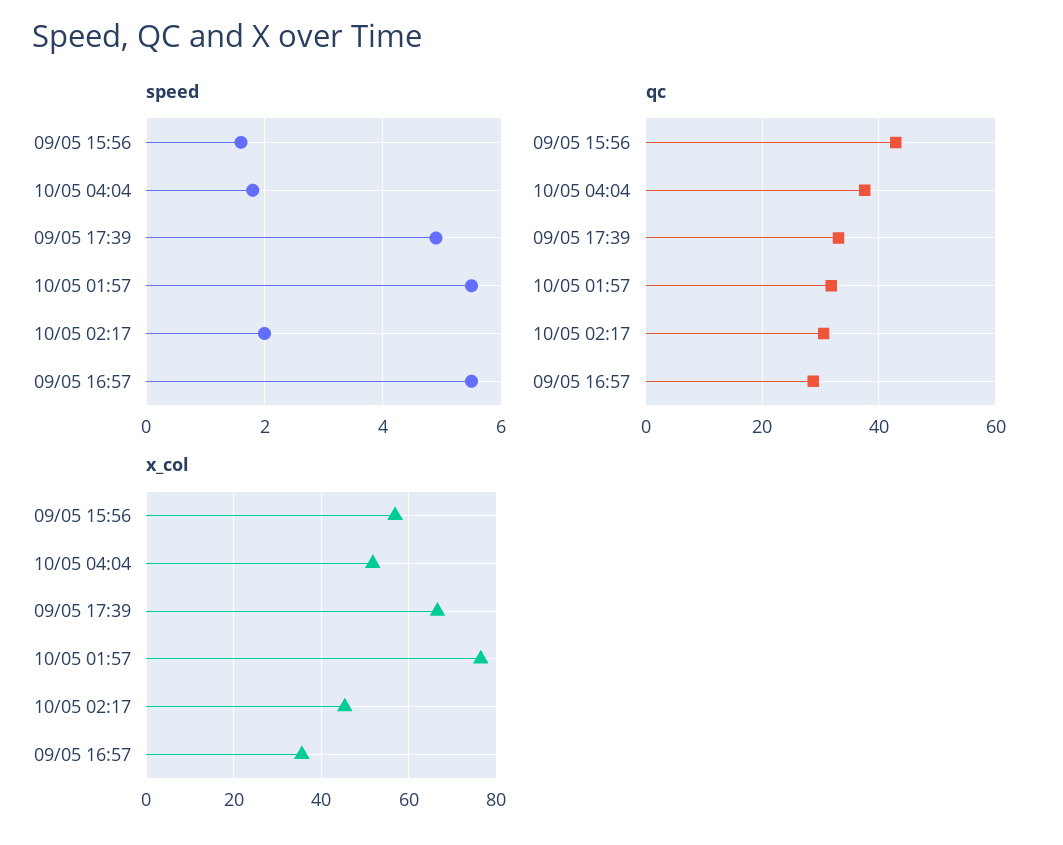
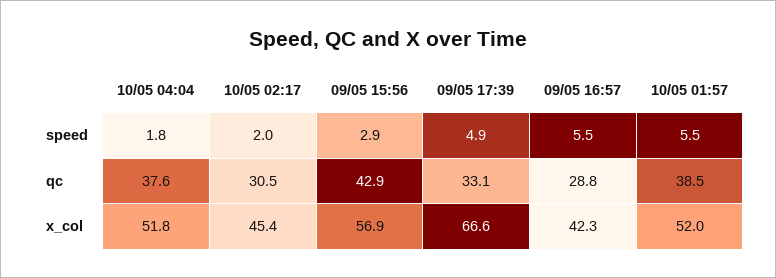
speed, 09/05 15:56: 1.5 -> 2.9
qc, 10/05 01:57: 32 -> 38.5
x_col, 10/05 01:57: 76 -> 52
x_col, 09/05 16:57: 36 -> 42.3

